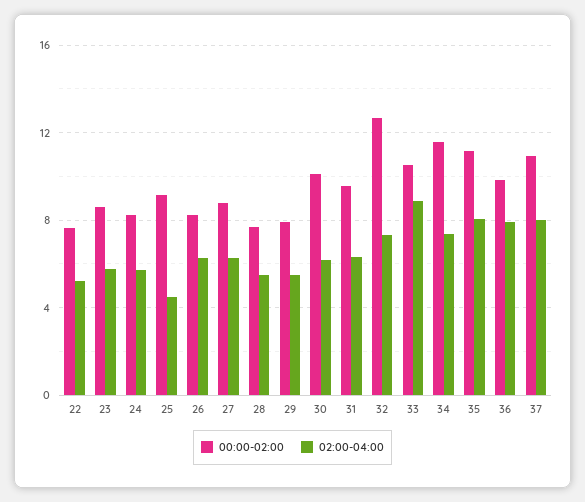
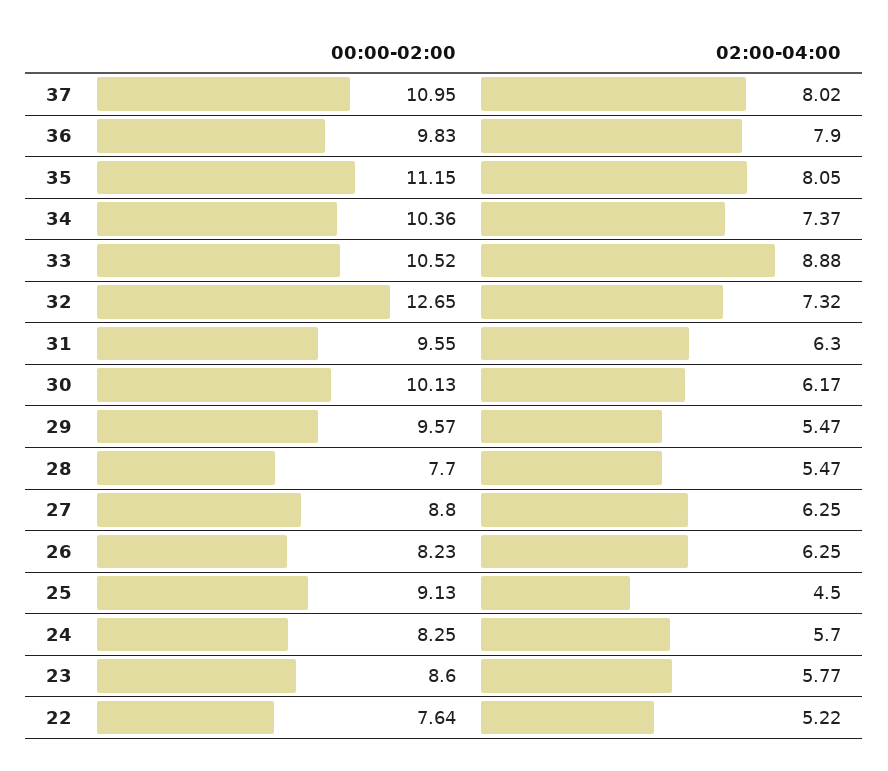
00:00-02:00, 29: 8 -> 9.57
00:00-02:00, 34: 11.5 -> 10.36

